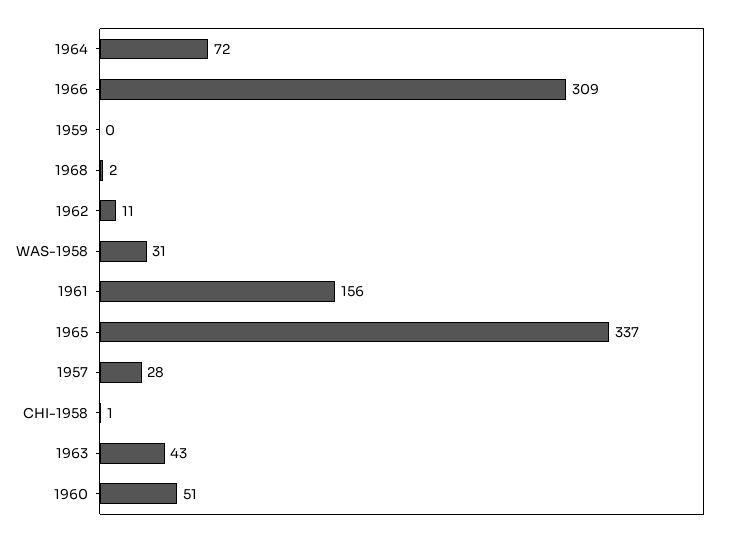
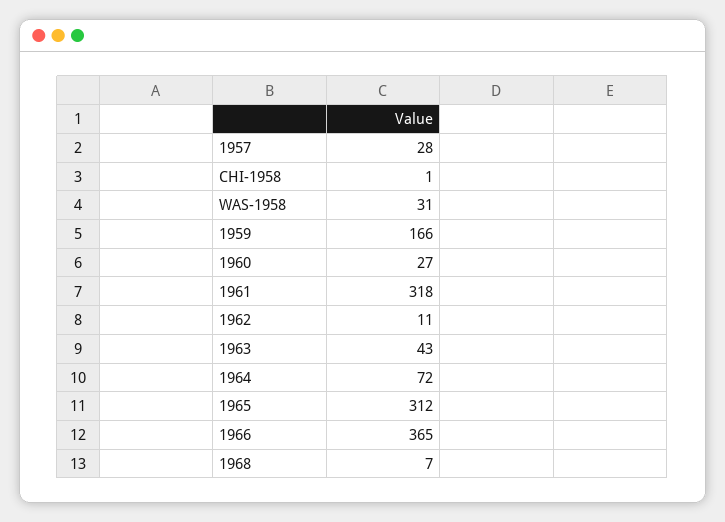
1966: 309 -> 365
1959: 0 -> 166
1968: 2 -> 7
1961: 156 -> 318
1965: 337 -> 312
1960: 51 -> 27

